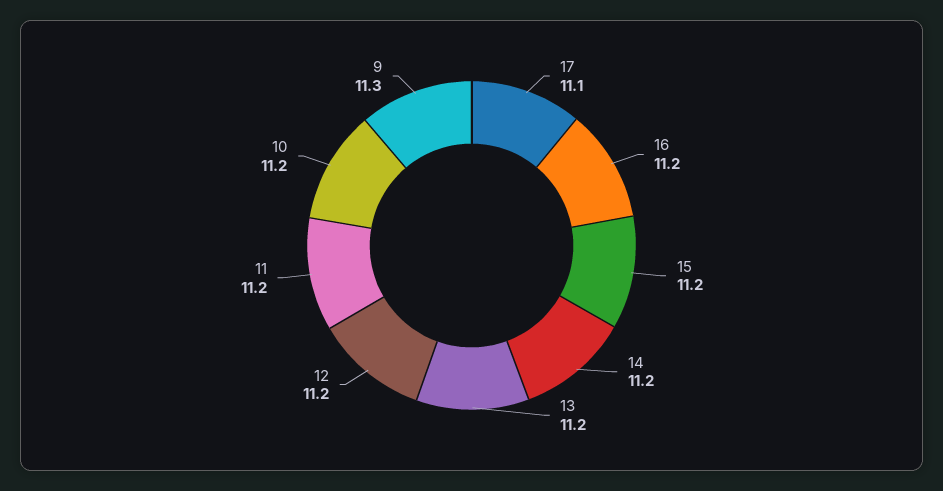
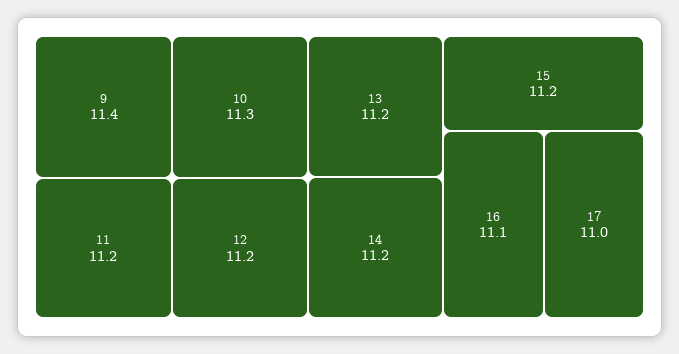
17: 11.1 -> 11
16: 11.2 -> 11.1
10: 11.2 -> 11.3
9: 11.3 -> 11.4

